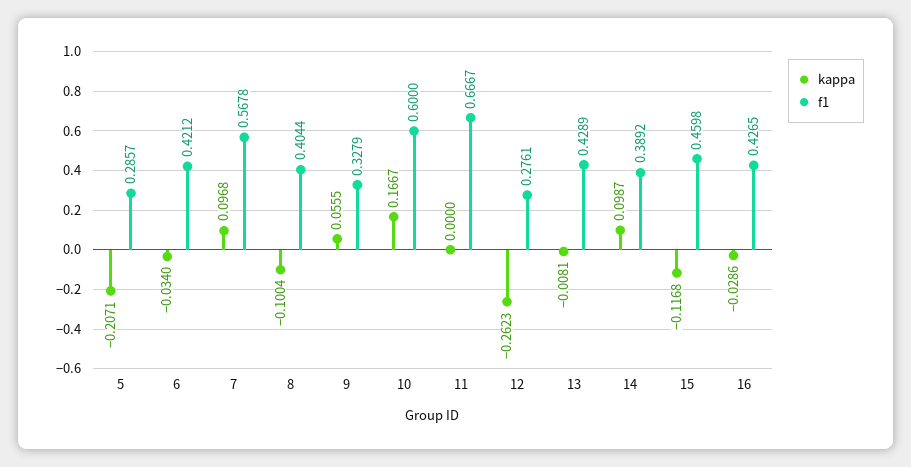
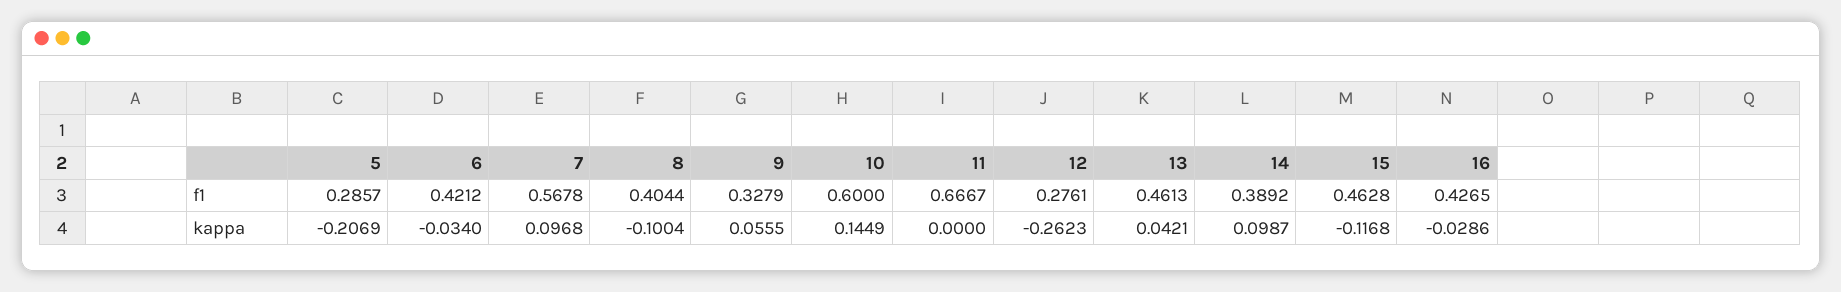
kappa, 5: -0.2071 -> -0.2069
kappa, 10: 0.1667 -> 0.1449
kappa, 13: -0.0081 -> 0.0421
f1, 13: 0.4289 -> 0.4613
f1, 15: 0.4598 -> 0.4628

